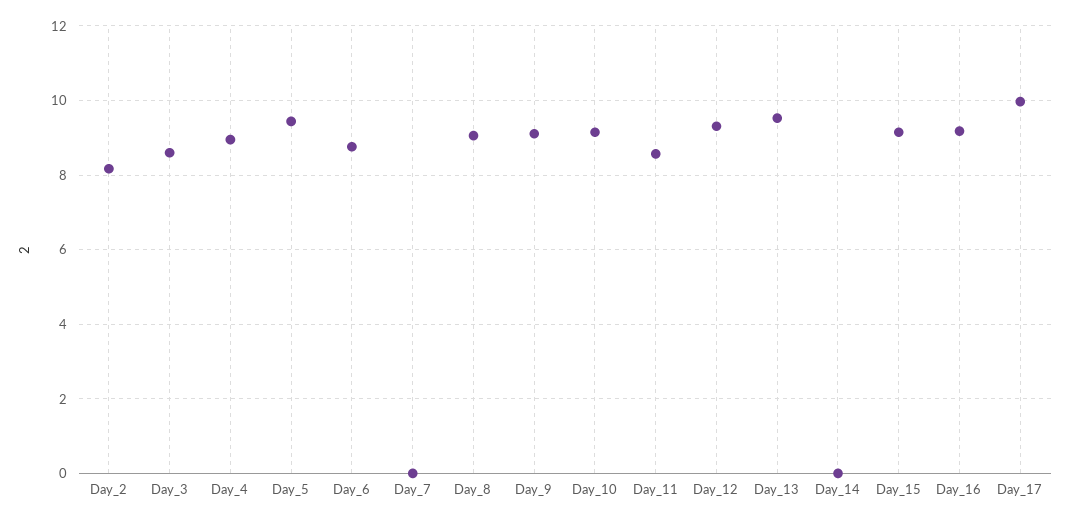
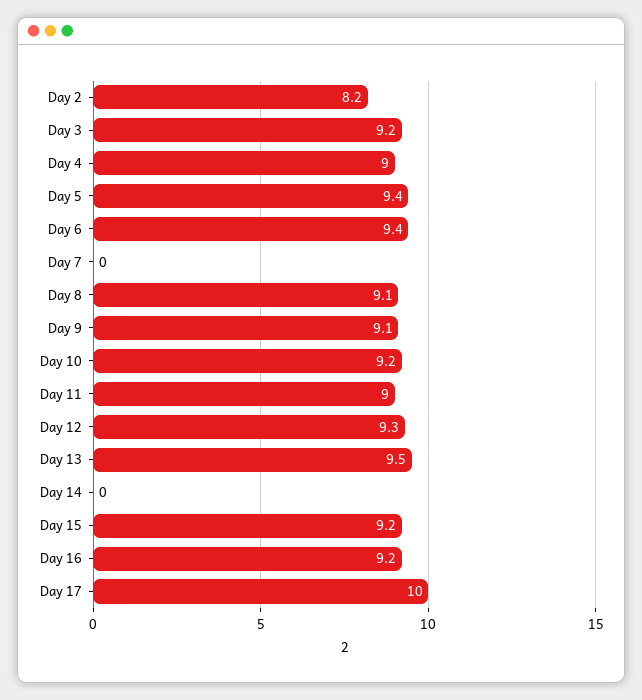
Day_3: 8.6 -> 9.2
Day_6: 8.8 -> 9.4
Day_11: 8.6 -> 9

